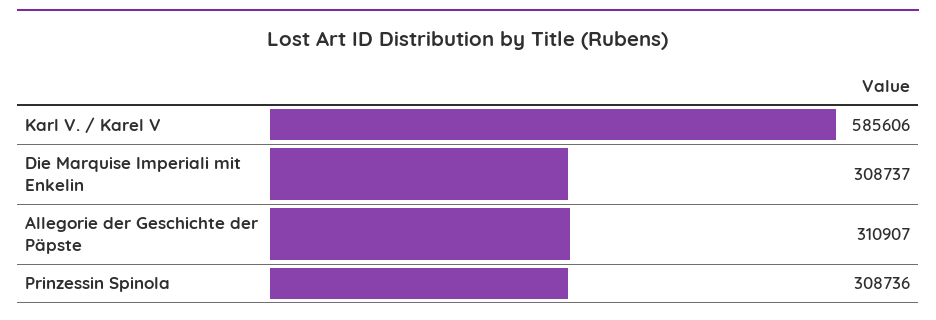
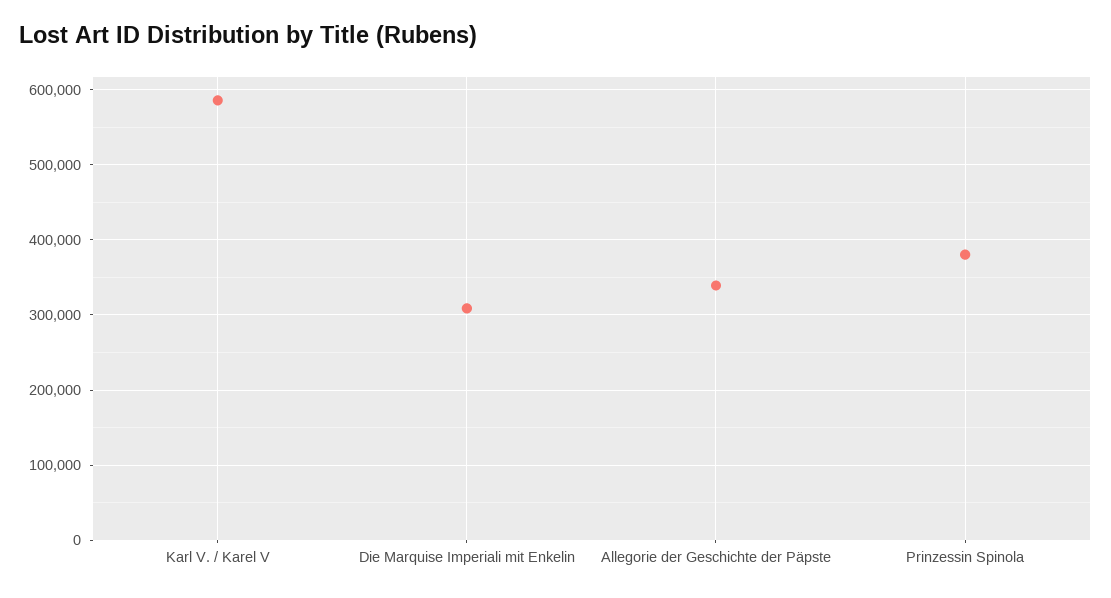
Allegorie der Geschichte der Päpste: 310907 -> 340000
Prinzessin Spinola: 308736 -> 380000

